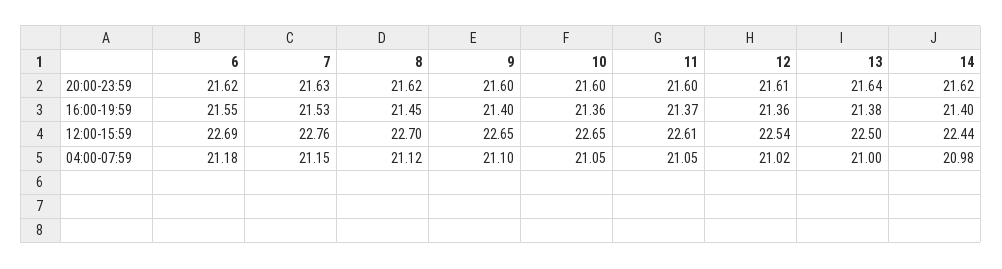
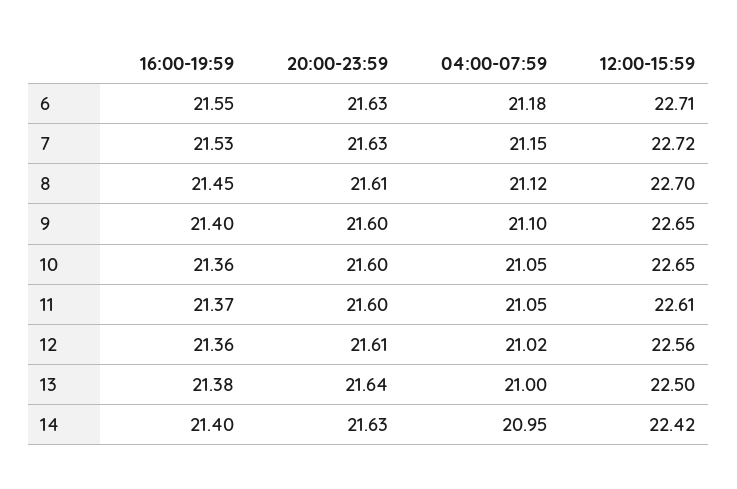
6, 20:00-23:59: 21.62 -> 21.63
8, 20:00-23:59: 21.62 -> 21.61
14, 20:00-23:59: 21.62 -> 21.63
6, 12:00-15:59: 22.69 -> 22.71
7, 12:00-15:59: 22.76 -> 22.72
12, 12:00-15:59: 22.54 -> 22.56
14, 12:00-15:59: 22.44 -> 22.42
14, 04:00-07:59: 20.98 -> 20.95

